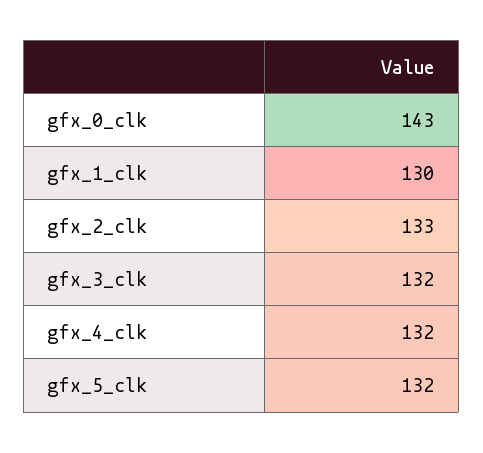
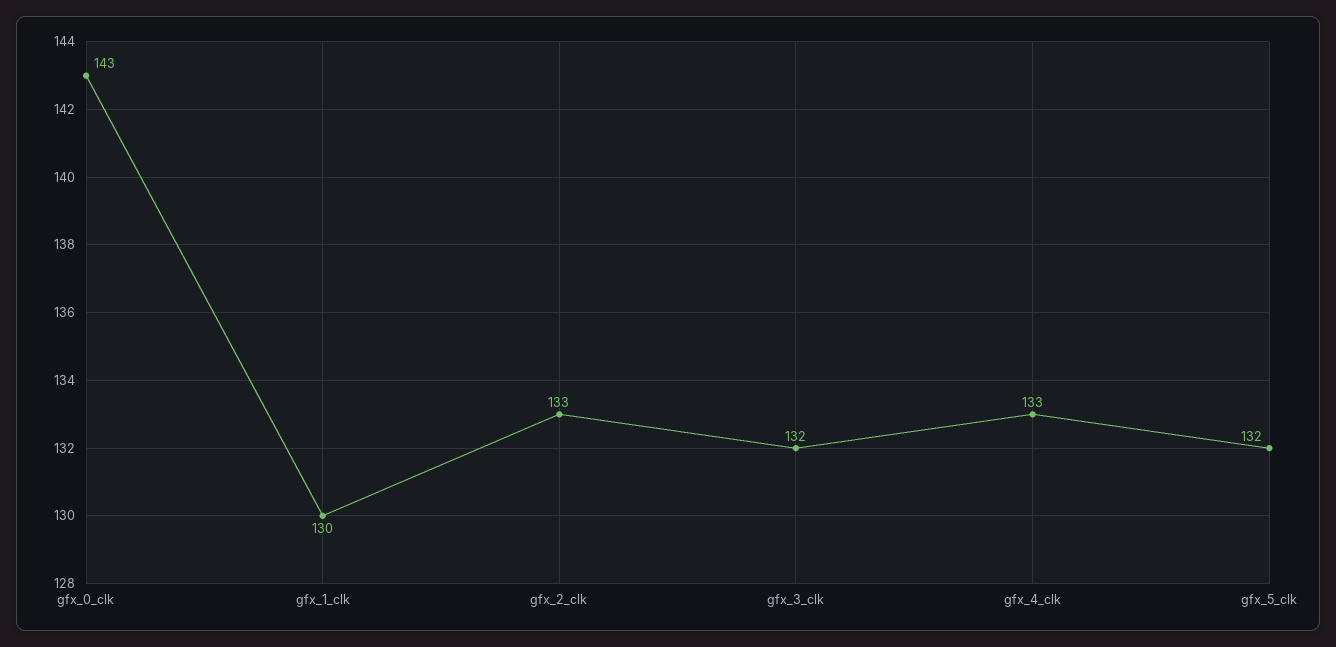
gfx_4_clk: 132 -> 133

